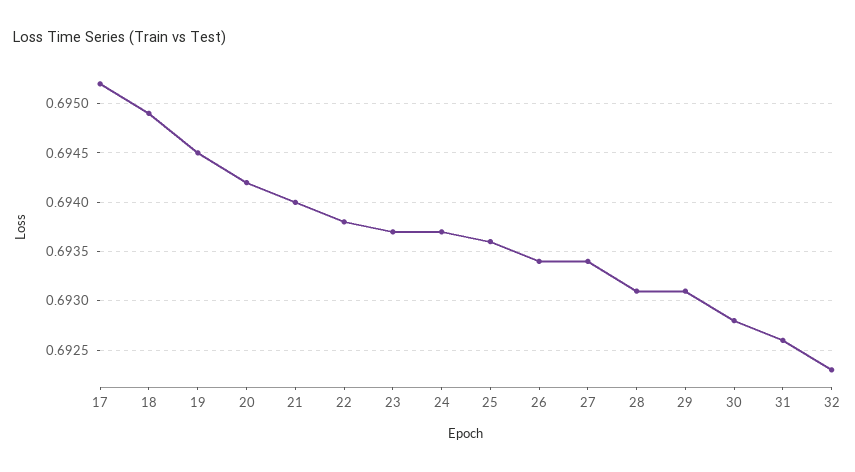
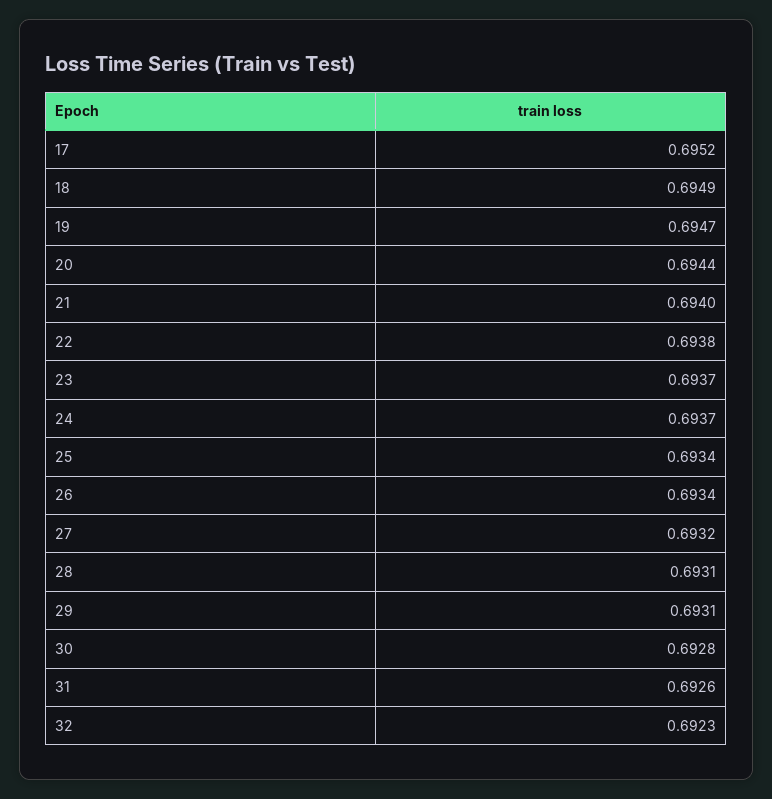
19: 0.6945 -> 0.6947
20: 0.6942 -> 0.6944
25: 0.6936 -> 0.6934
27: 0.6934 -> 0.6932

